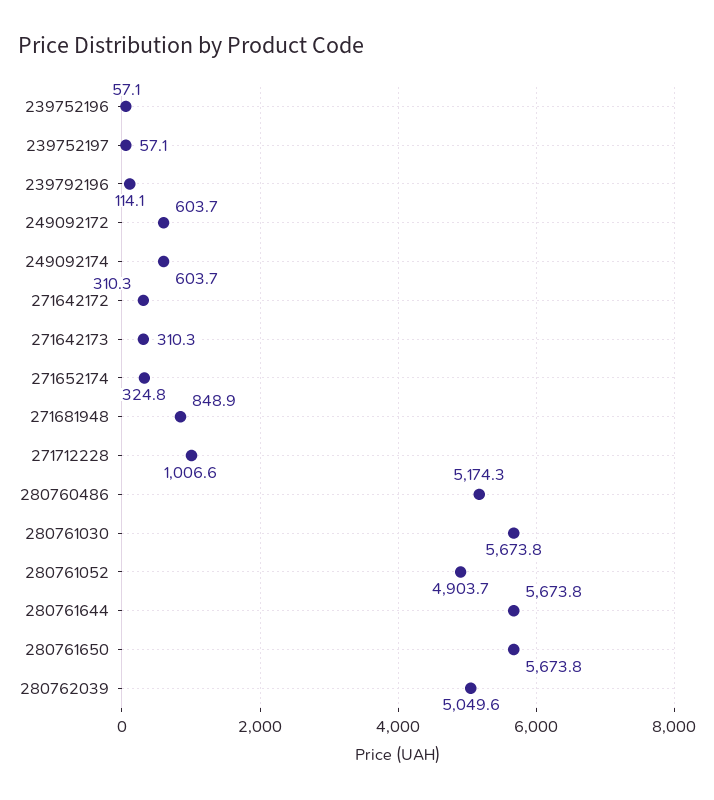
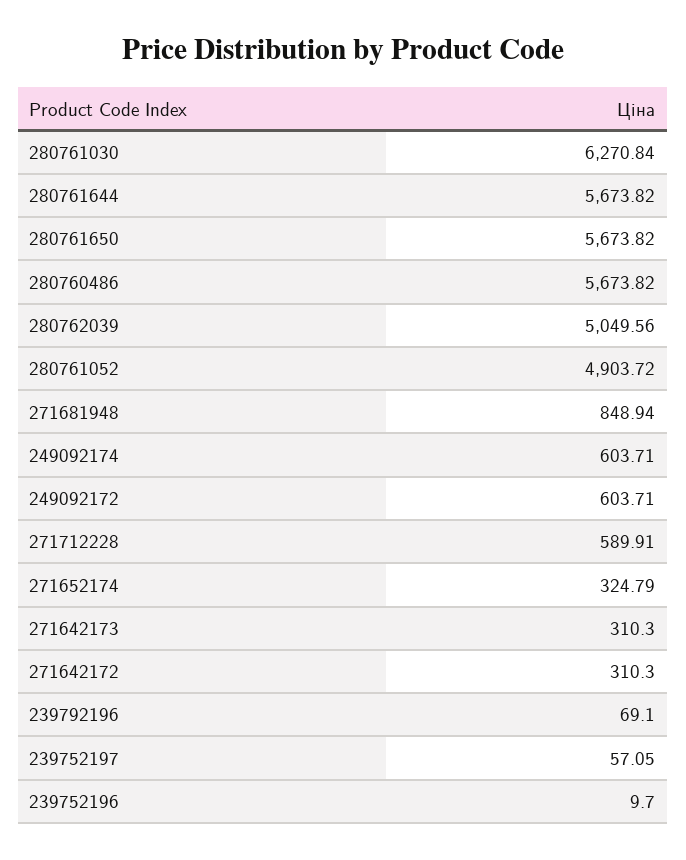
239752196: 57.1 -> 9.7
239792196: 114.1 -> 69.1
271712228: 1006.6 -> 589.91
280760486: 5174.3 -> 5673.82
280761030: 5673.8 -> 6270.84

